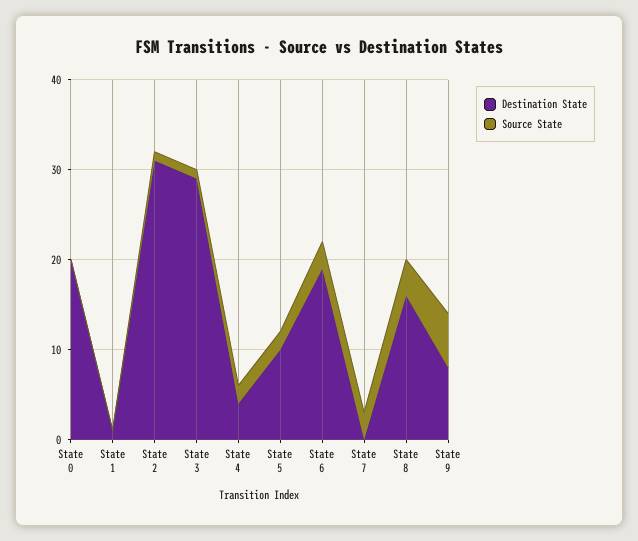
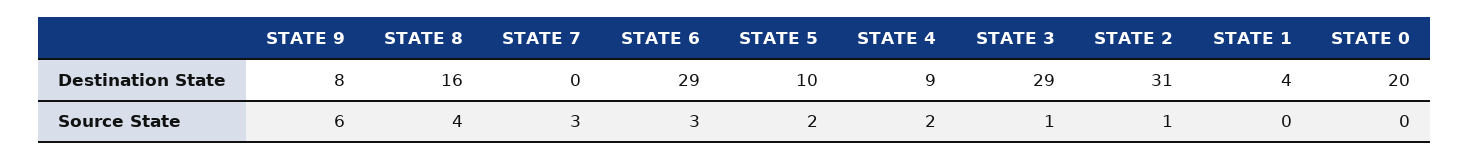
Destination State, State 1: 1 -> 4
Destination State, State 4: 4 -> 9
Destination State, State 6: 19 -> 29

